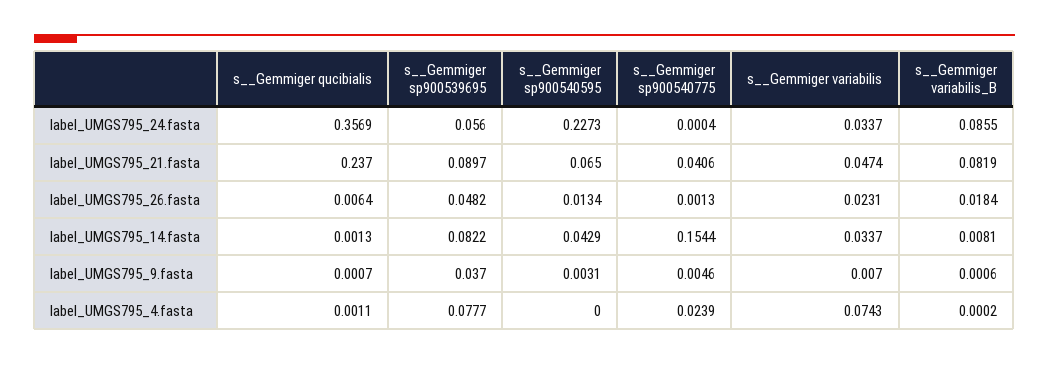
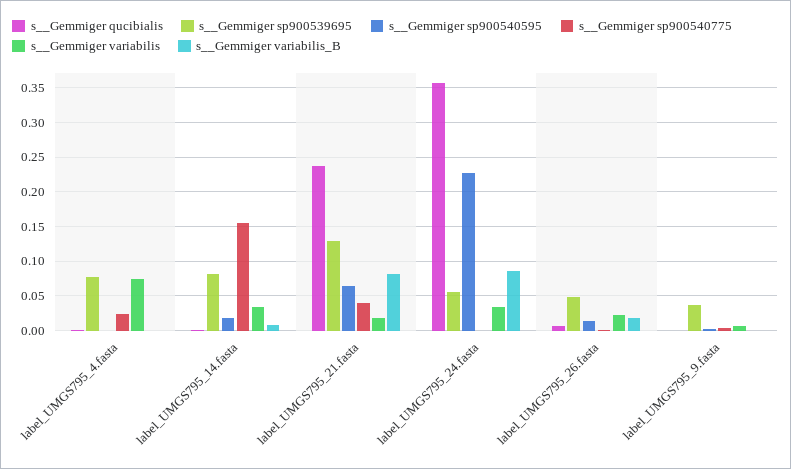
s__Gemmiger sp900539695, label_UMGS795_21.fasta: 0.0897 -> 0.13
s__Gemmiger variabilis, label_UMGS795_21.fasta: 0.0474 -> 0.02
s__Gemmiger sp900540595, label_UMGS795_14.fasta: 0.0429 -> 0.02

